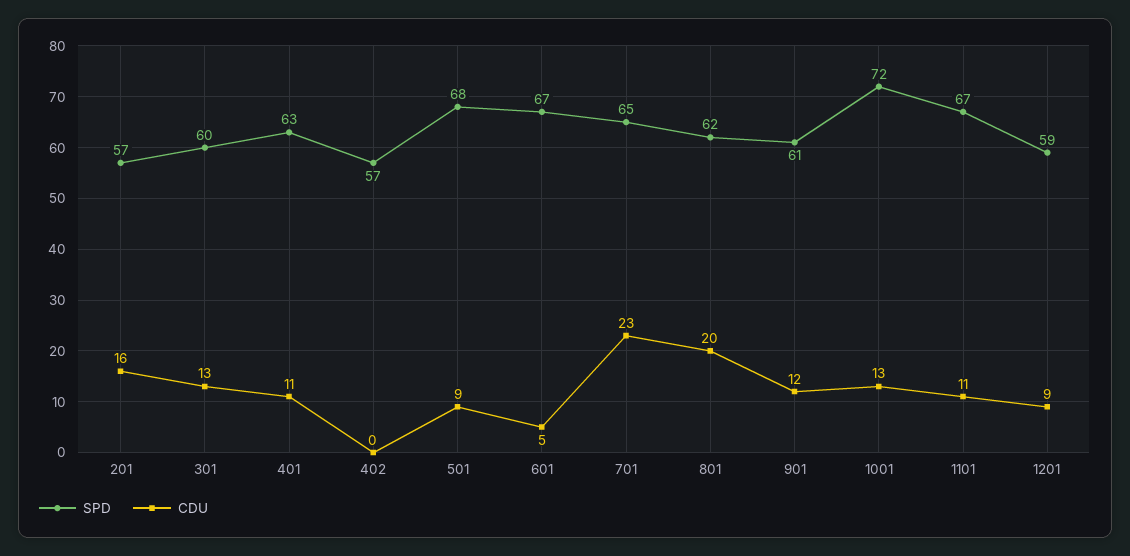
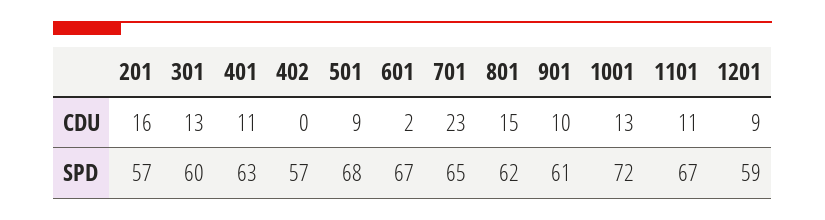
CDU, 601: 5 -> 2
CDU, 801: 20 -> 15
CDU, 901: 12 -> 10

